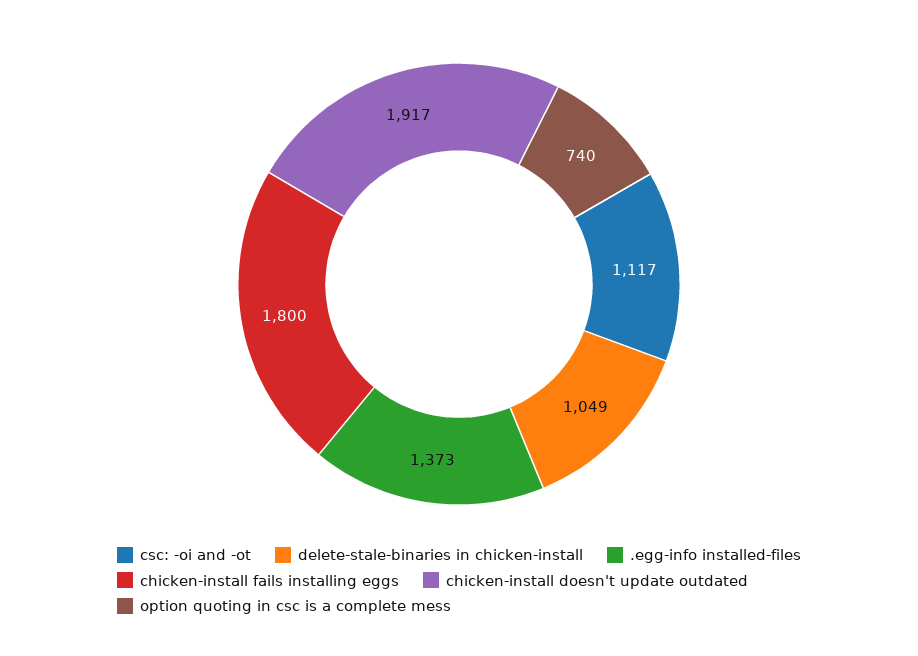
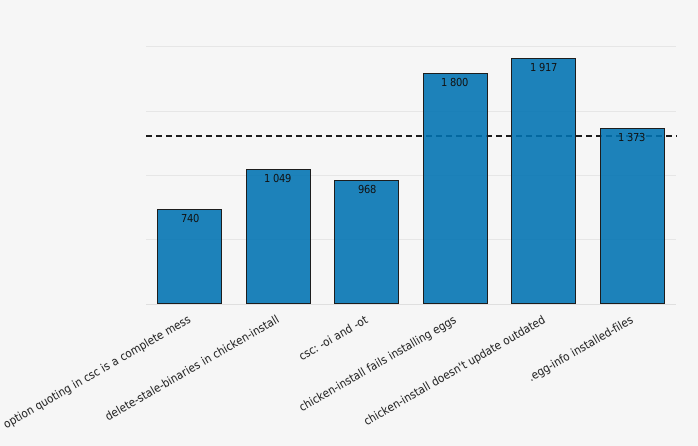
csc: -oi and -ot: 1117 -> 968

